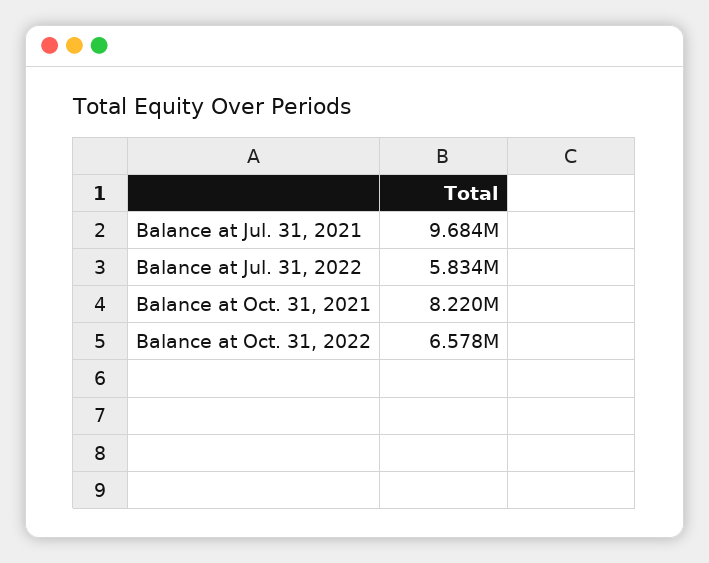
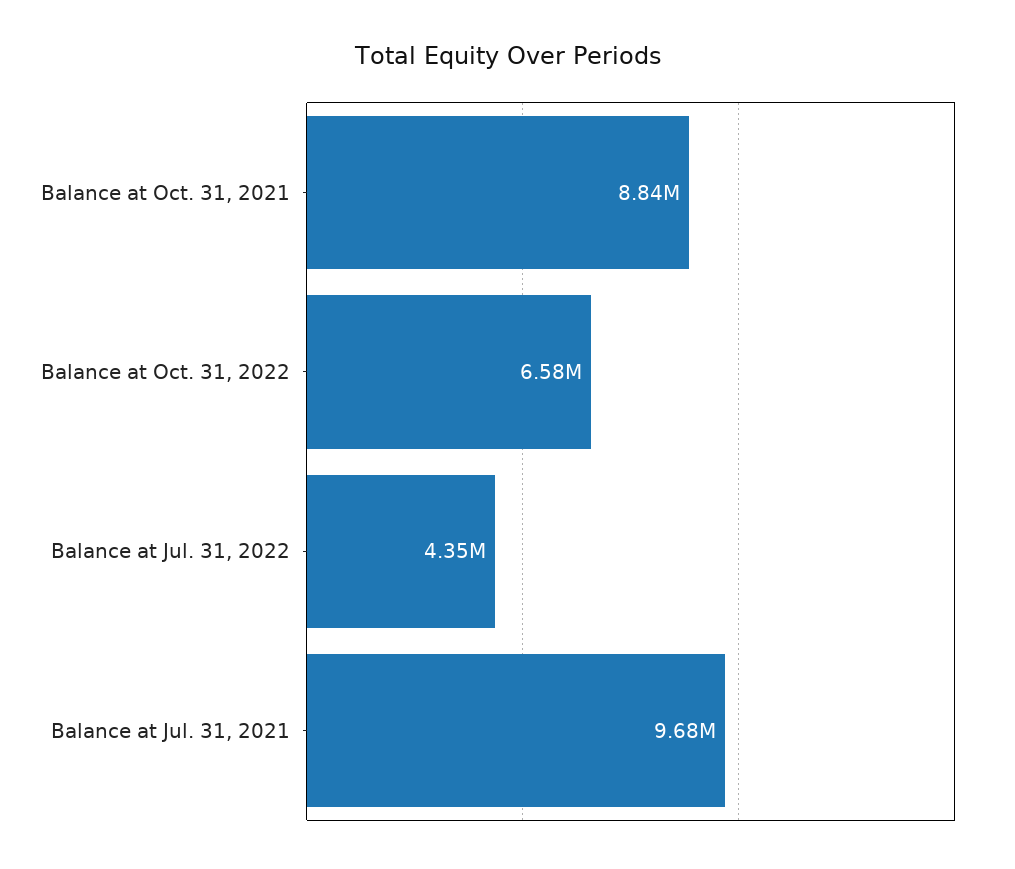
Balance at Jul. 31, 2022: 5834000 -> 4350000
Balance at Oct. 31, 2021: 8220000 -> 8840000

